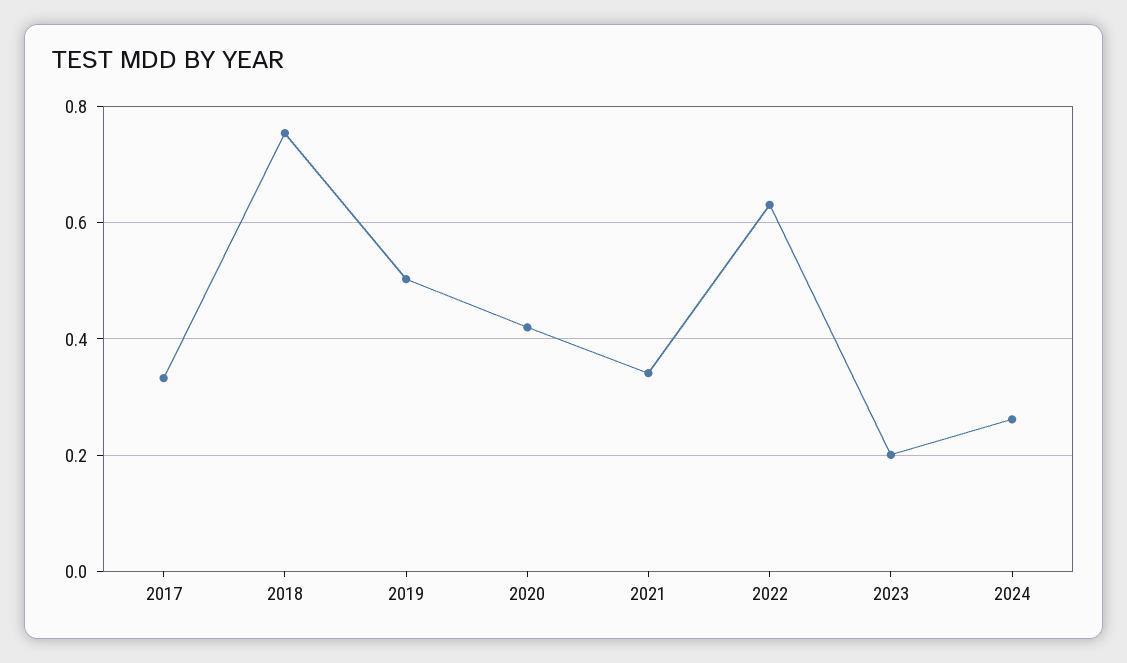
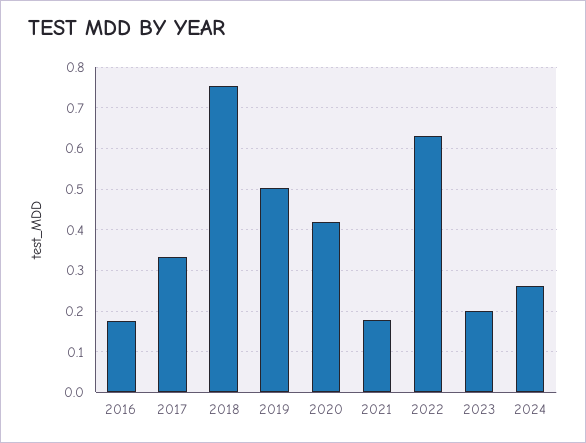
2021: 0.34 -> 0.18
2016: none -> 0.18

